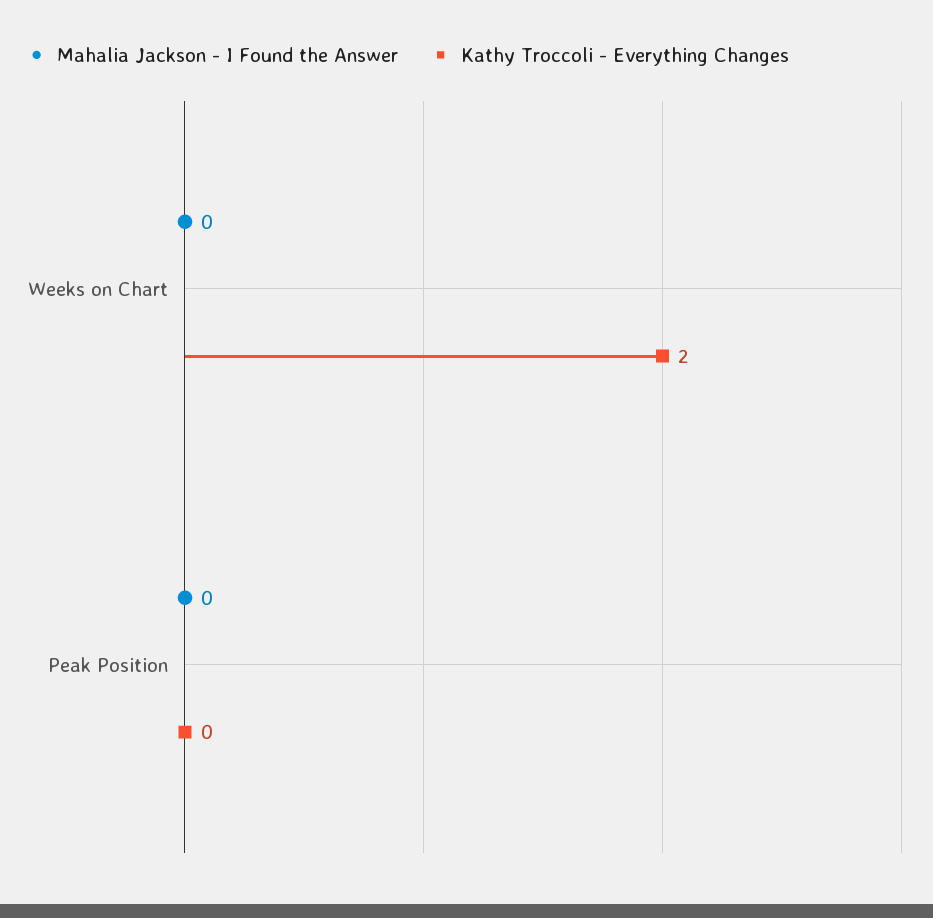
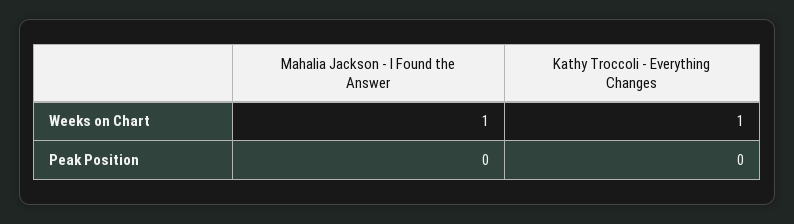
Mahalia Jackson - I Found the Answer, Weeks on Chart: 0 -> 1
Kathy Troccoli - Everything Changes, Weeks on Chart: 2 -> 1

